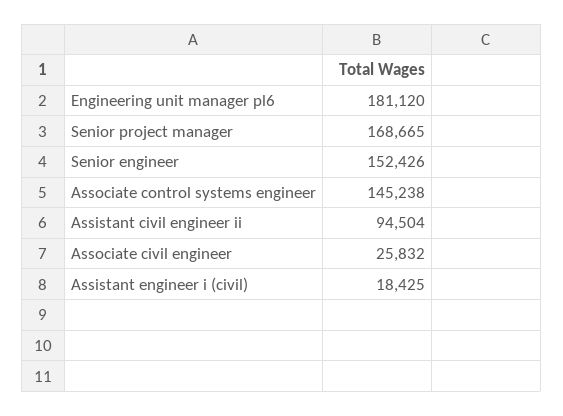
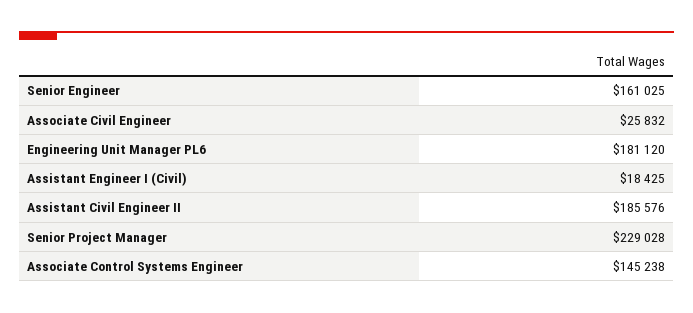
Senior project manager: 168665 -> 229028
Senior engineer: 152426 -> 161025
Assistant civil engineer ii: 94504 -> 185576

